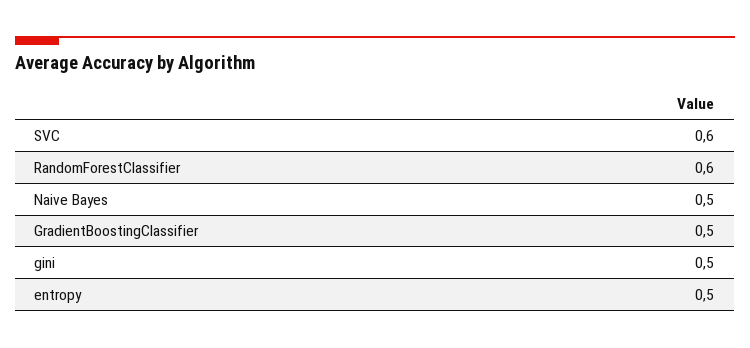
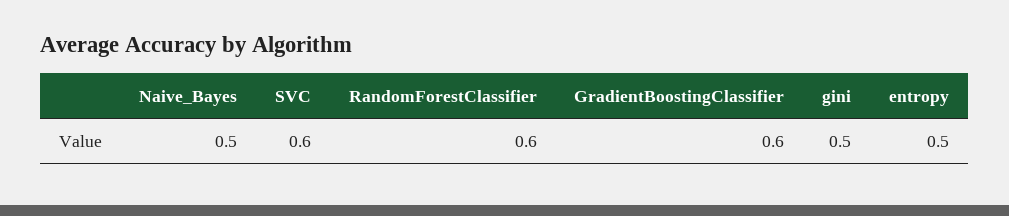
GradientBoostingClassifier: 0.5 -> 0.6

